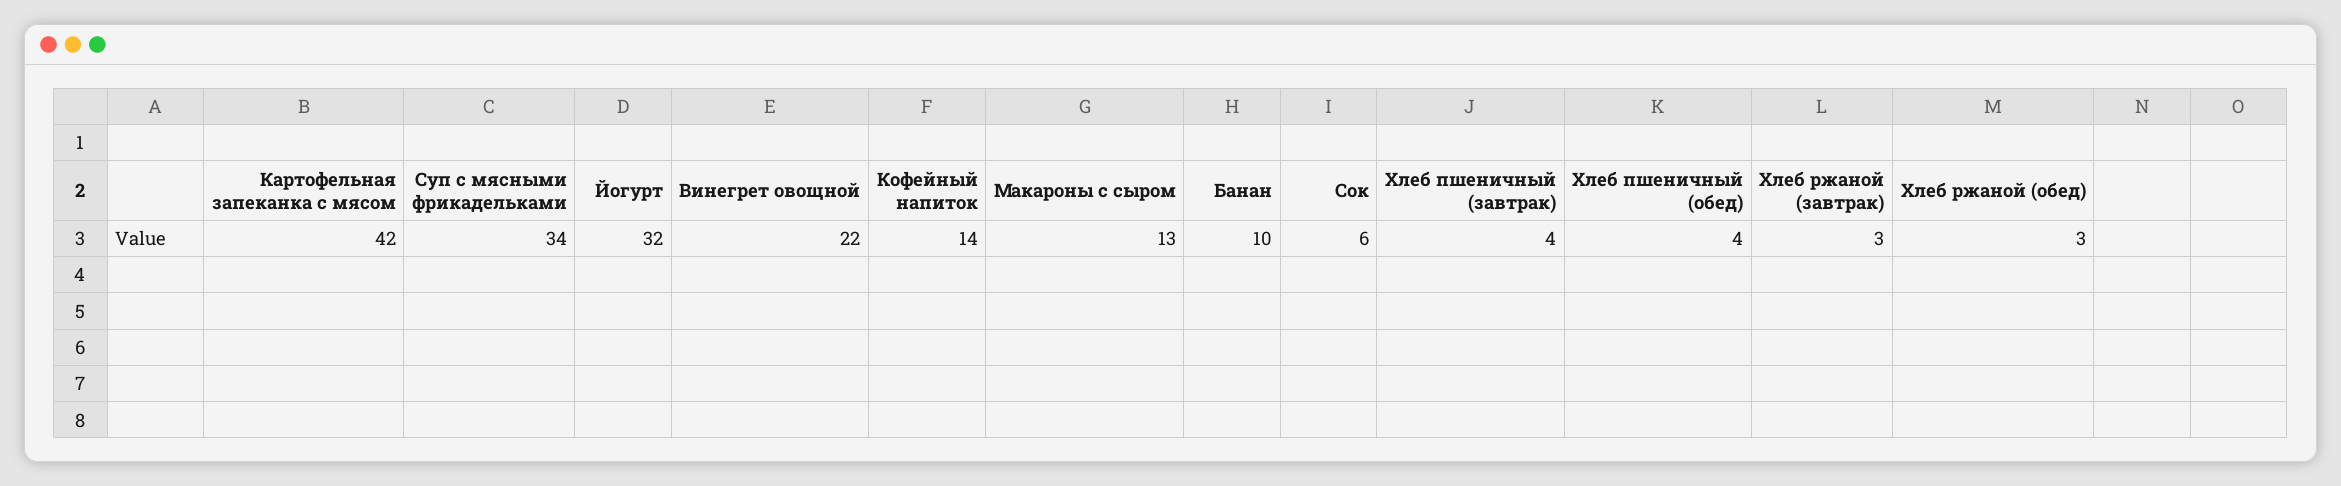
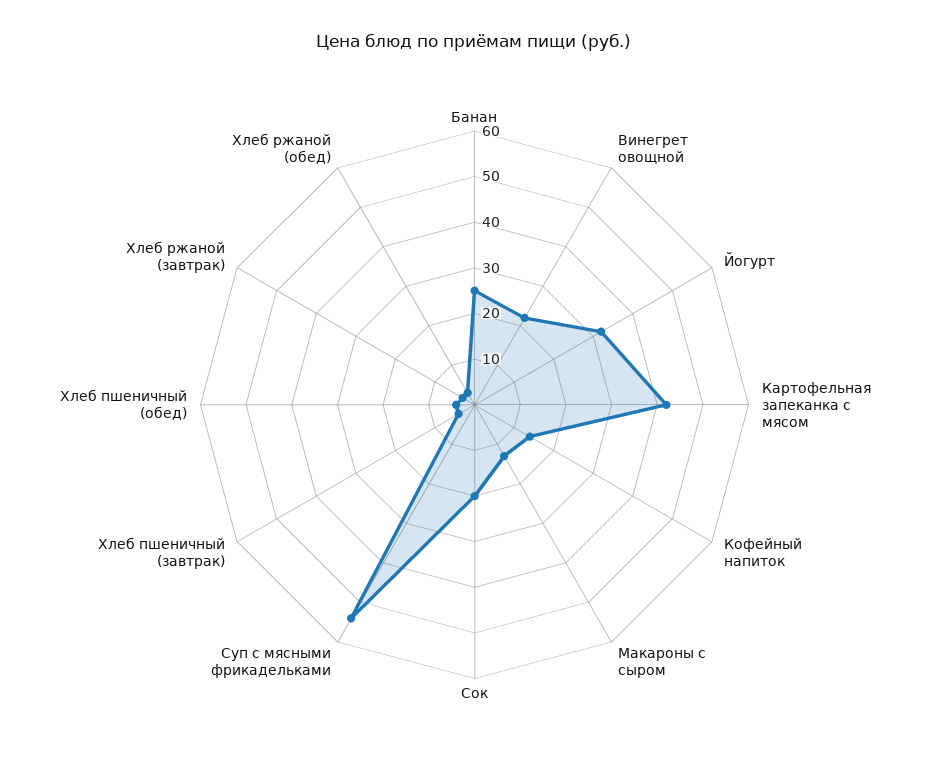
Суп с мясными фрикадельками: 34 -> 55
Банан: 10 -> 25
Сок: 6 -> 20

